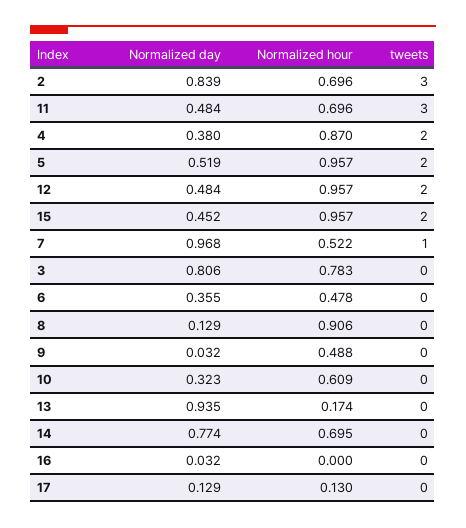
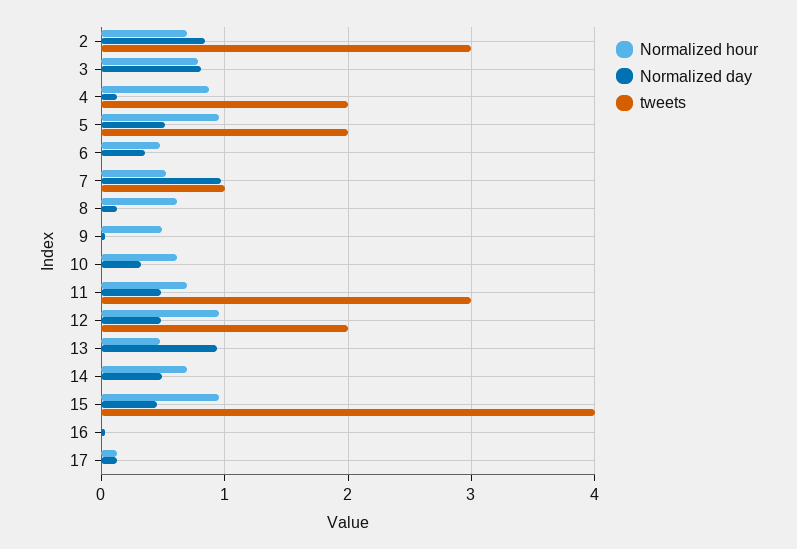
Normalized day, 4: 0.38 -> 0.1
tweets, 15: 2 -> 4
Normalized hour, 8: 0.906 -> 0.6
Normalized hour, 13: 0.174 -> 0.5
Normalized day, 14: 0.774 -> 0.5

